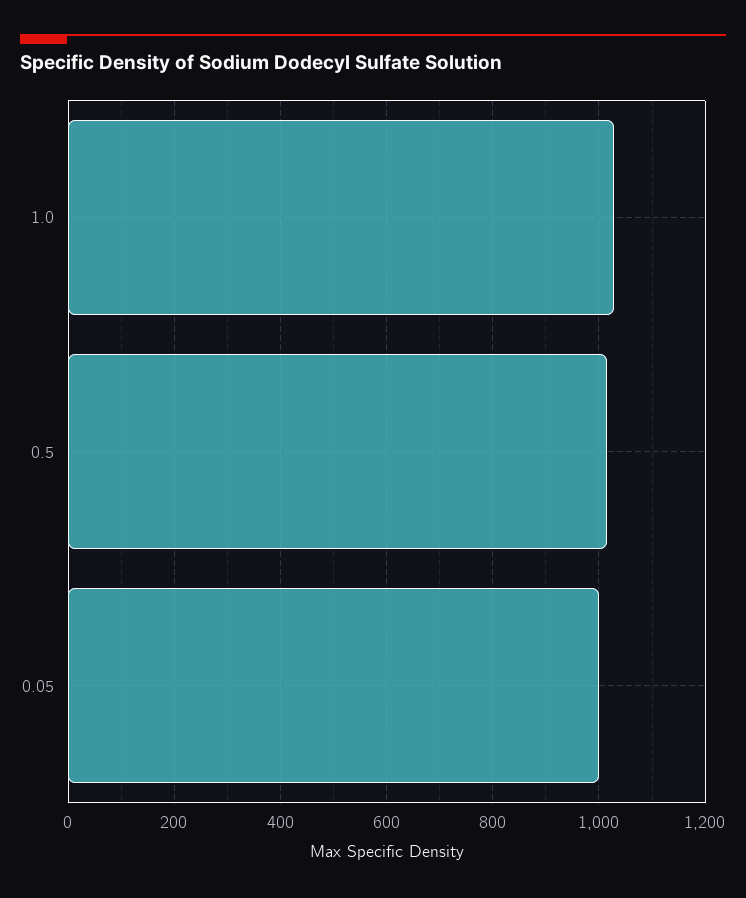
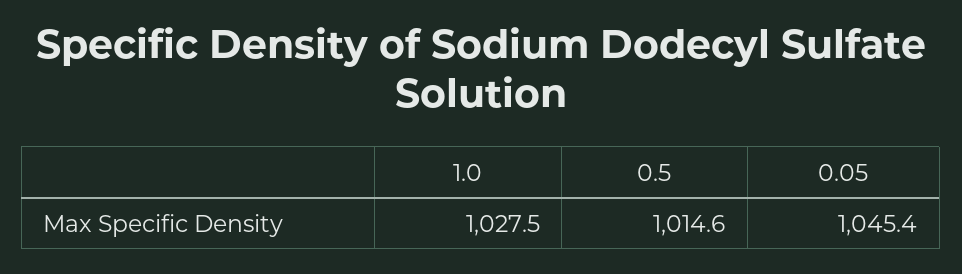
0.05: 1000 -> 1045.4

